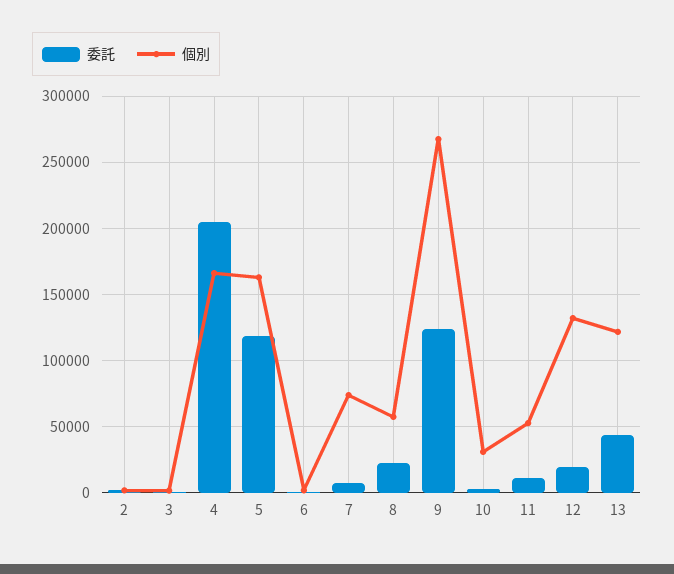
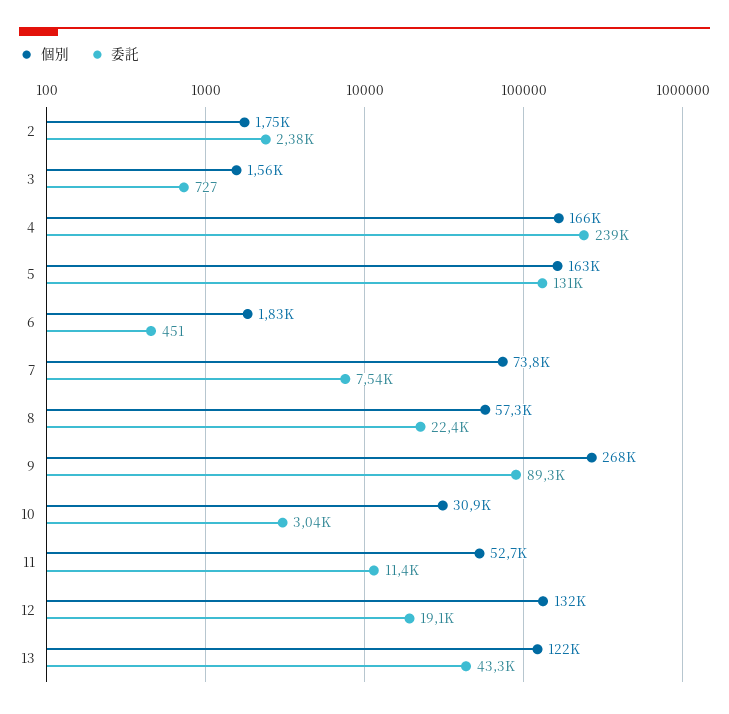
委託, 4: 205000 -> 239000
委託, 5: 120000 -> 131000
委託, 9: 125000 -> 89300

